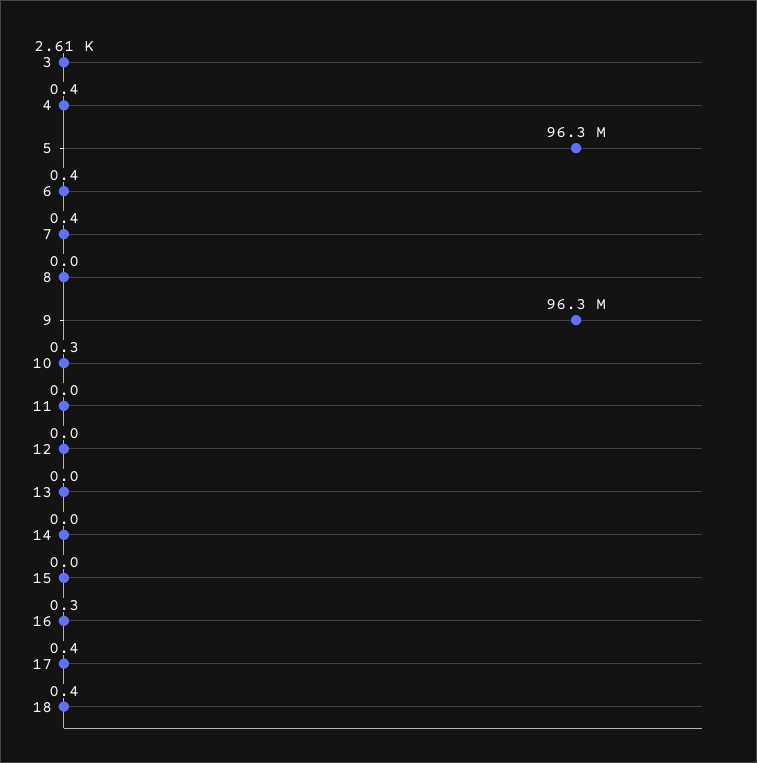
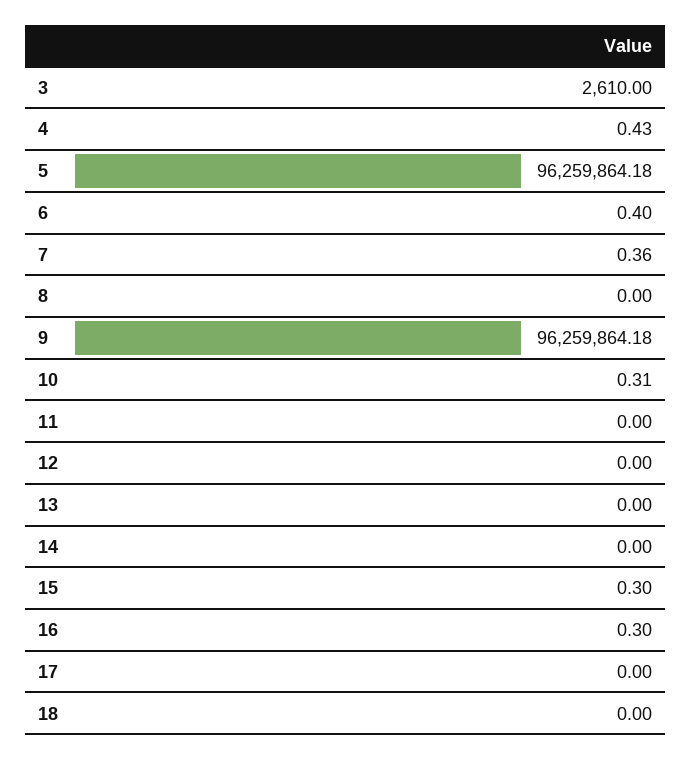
15: 0 -> 0.3
17: 0.4 -> 0
18: 0.4 -> 0

